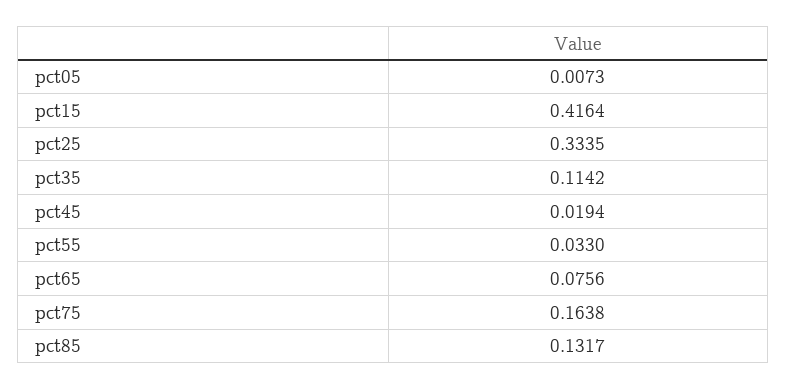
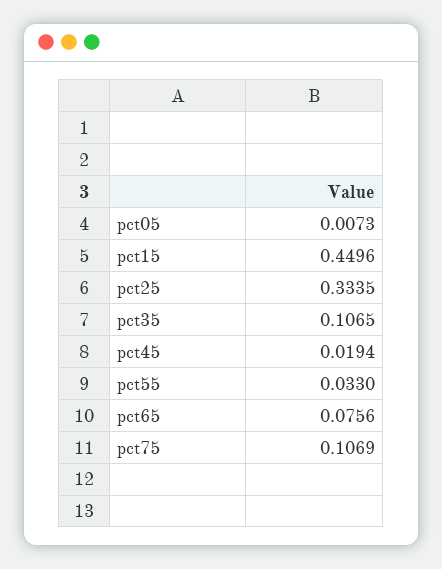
pct15: 0.4164 -> 0.4496
pct35: 0.1142 -> 0.1065
pct75: 0.1638 -> 0.1069
pct85: 0.1317 -> none

